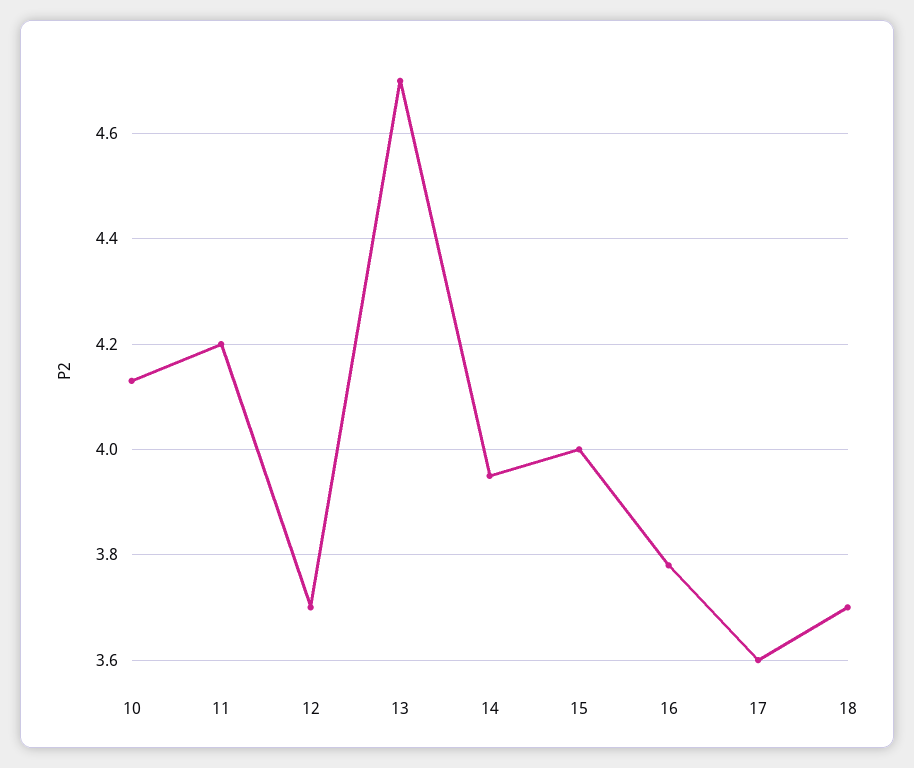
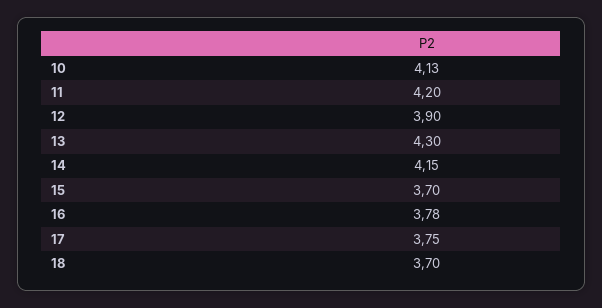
12: 3.7 -> 3.9
13: 4.7 -> 4.3
14: 3.95 -> 4.15
15: 4 -> 3.7
17: 3.6 -> 3.75

